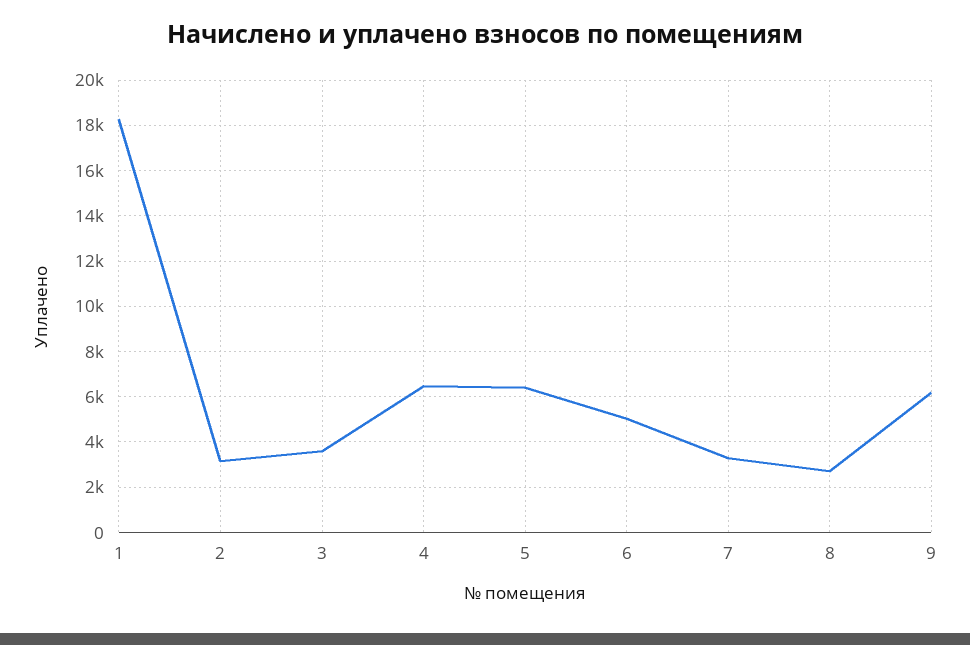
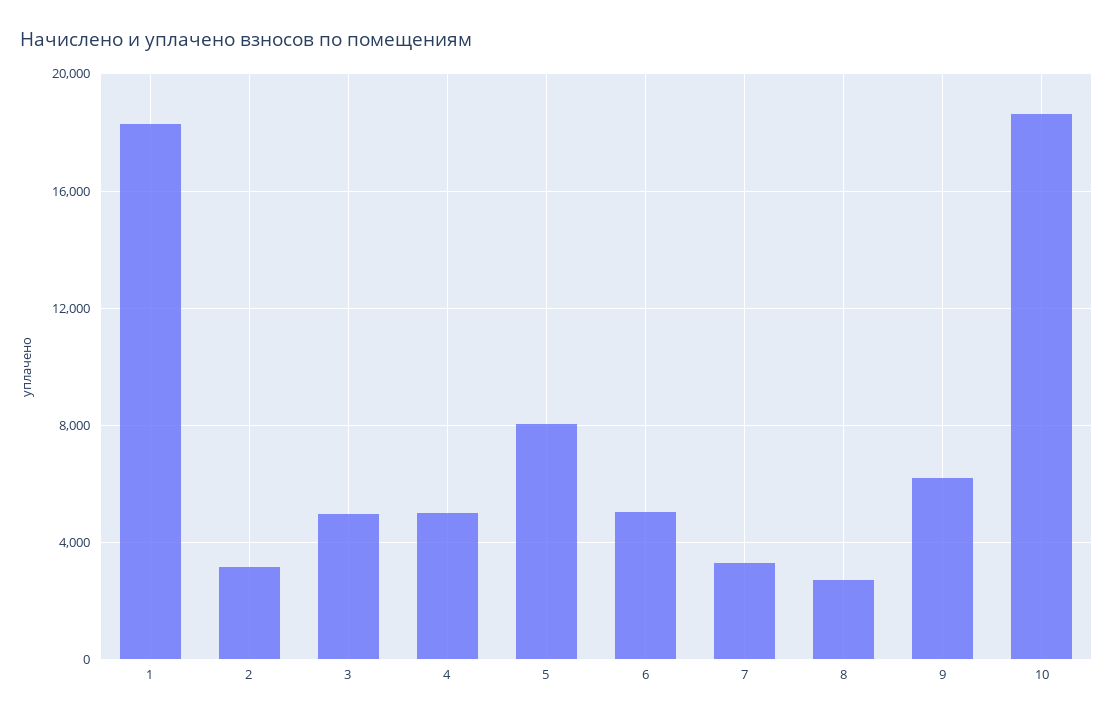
3: 3500 -> 5000
4: 6500 -> 5000
5: 6500 -> 8000
10: none -> 18500

